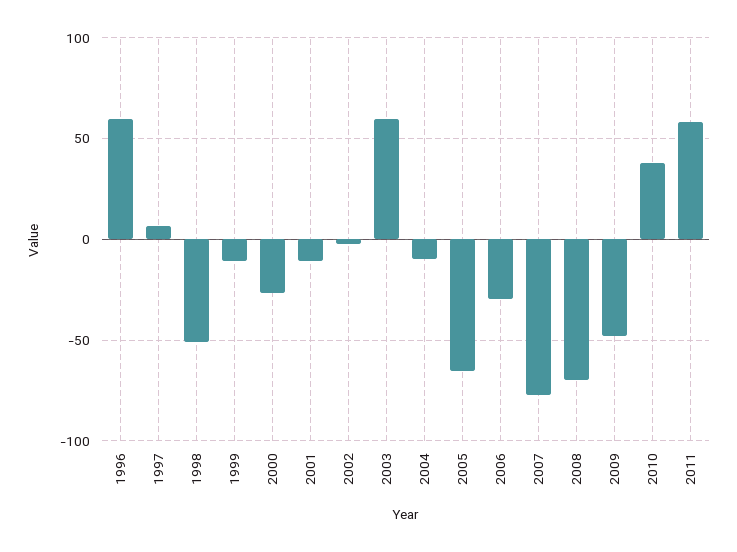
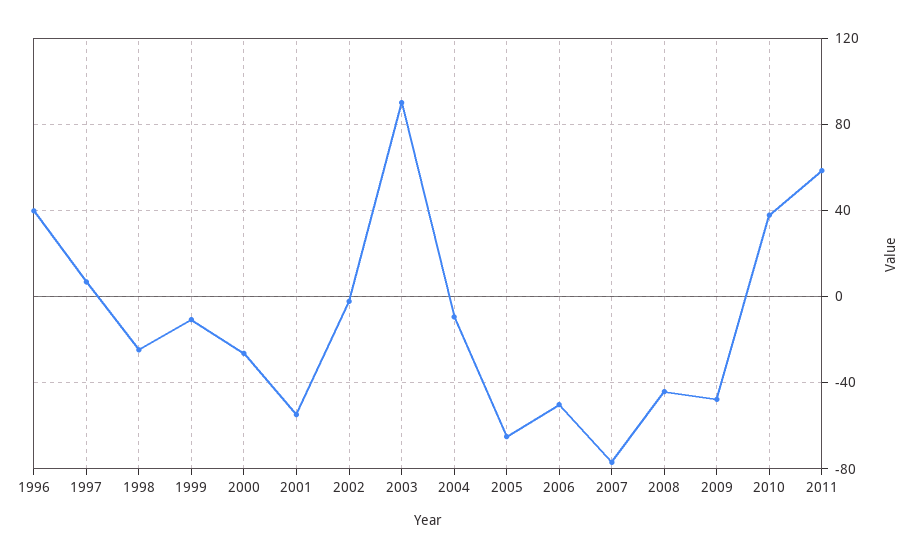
1996: 60 -> 40
1998: -50 -> -25
2001: -10 -> -55
2003: 60 -> 90
2006: -30 -> -50
2008: -70 -> -45

